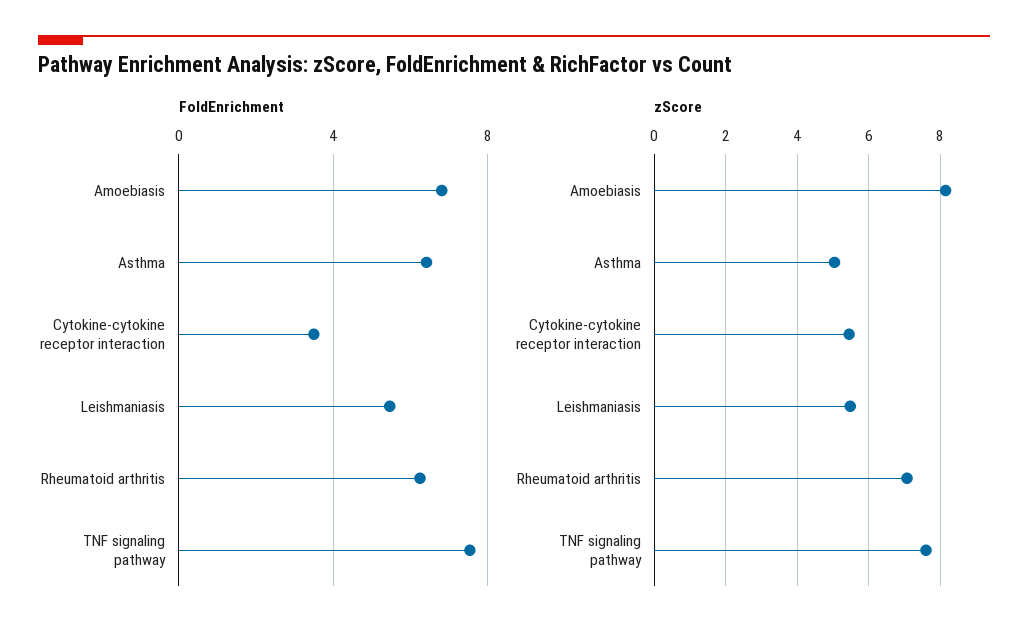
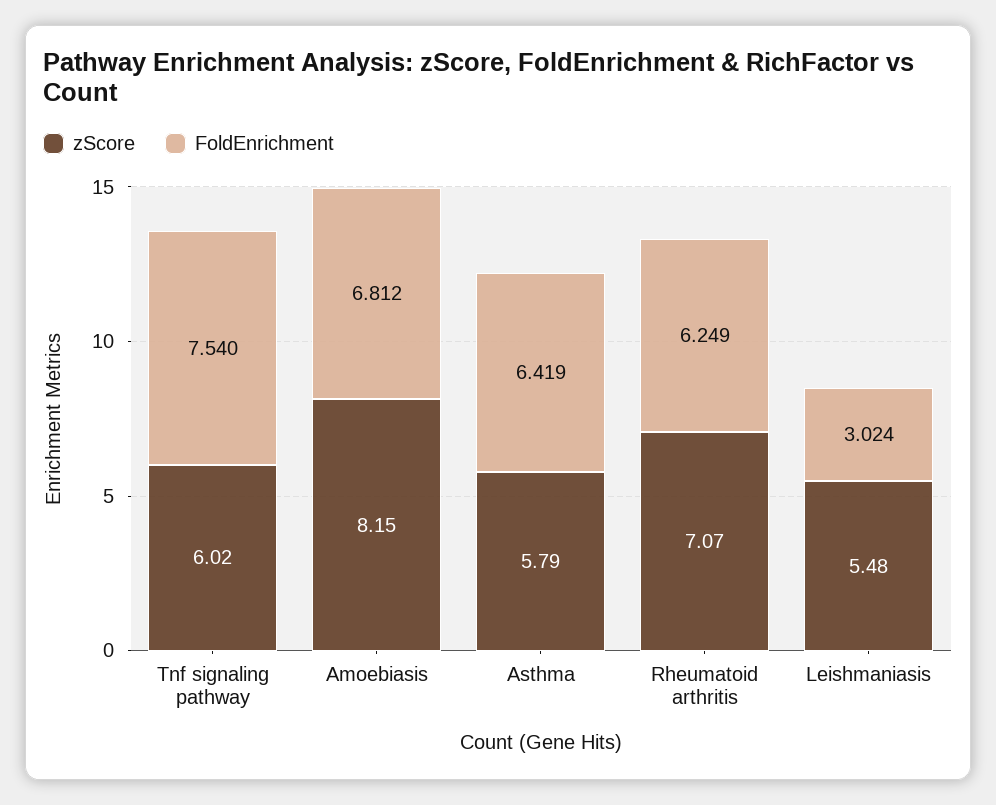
FoldEnrichment, Cytokine-cytokine receptor interaction: 3.5 -> none
FoldEnrichment, Leishmaniasis: 5.5 -> 3.024
zScore, Asthma: 5 -> 5.79
zScore, Cytokine-cytokine receptor interaction: 5.4 -> none
zScore, TNF signaling pathway: 7.6 -> 6.02

